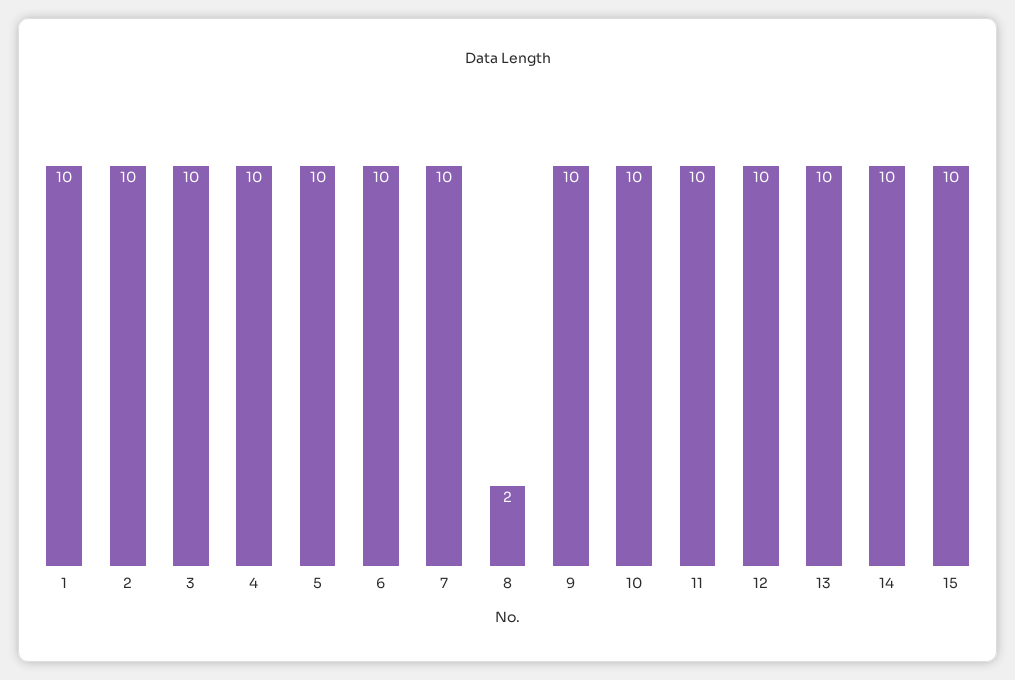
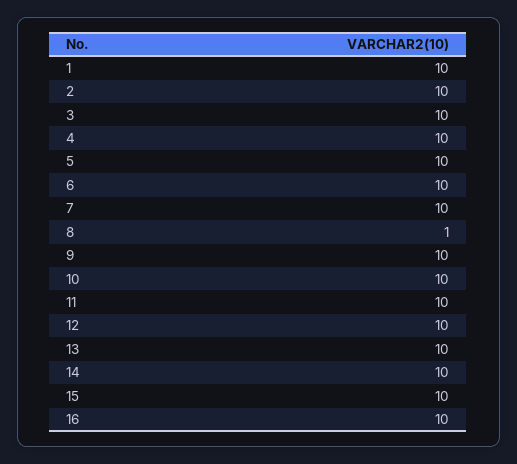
8: 2 -> 1
16: none -> 10

